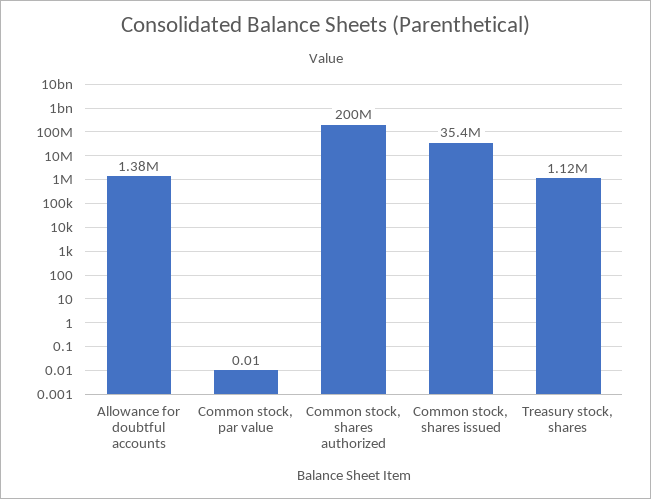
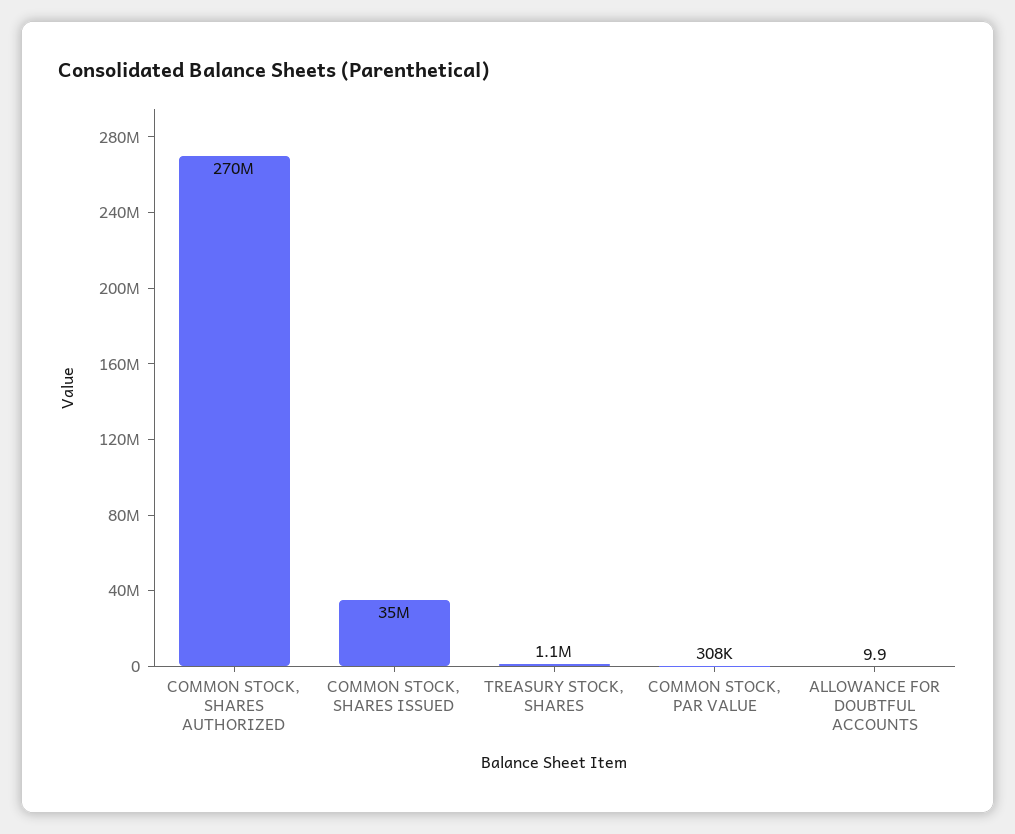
Allowance for doubtful accounts: 1380000 -> 9.9
Common stock, par value: 0.01 -> 308000
Common stock, shares authorized: 200000000 -> 270000000

